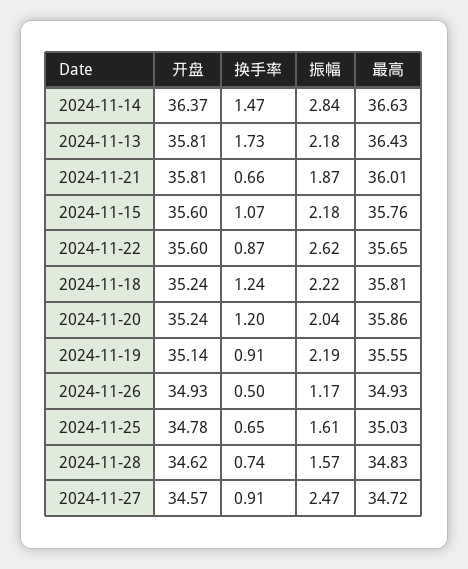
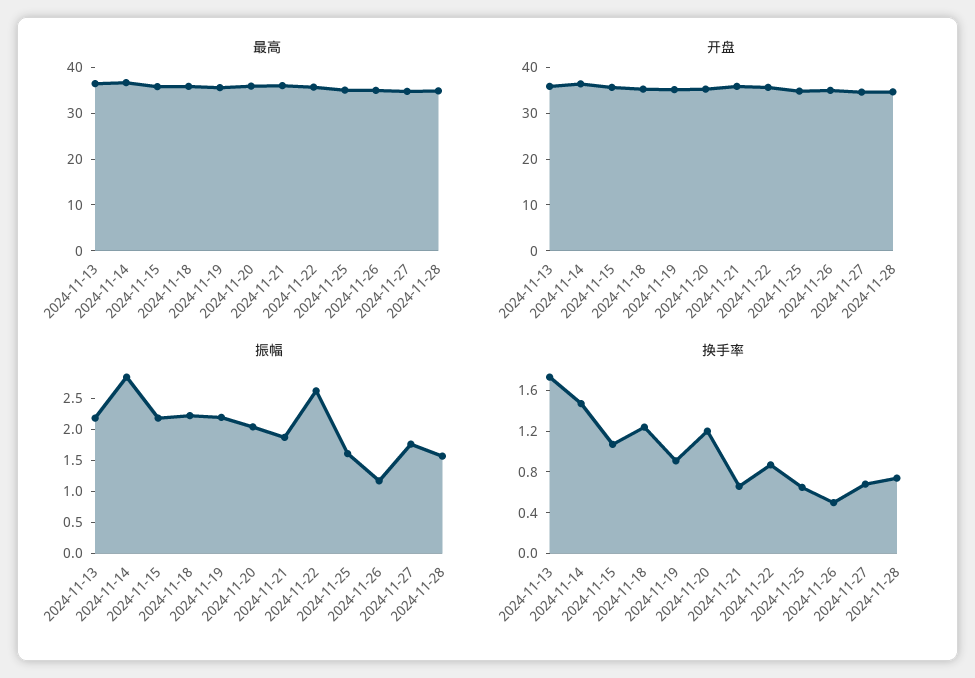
换手率, 2024-11-27: 0.91 -> 0.7
振幅, 2024-11-27: 2.47 -> 1.75

